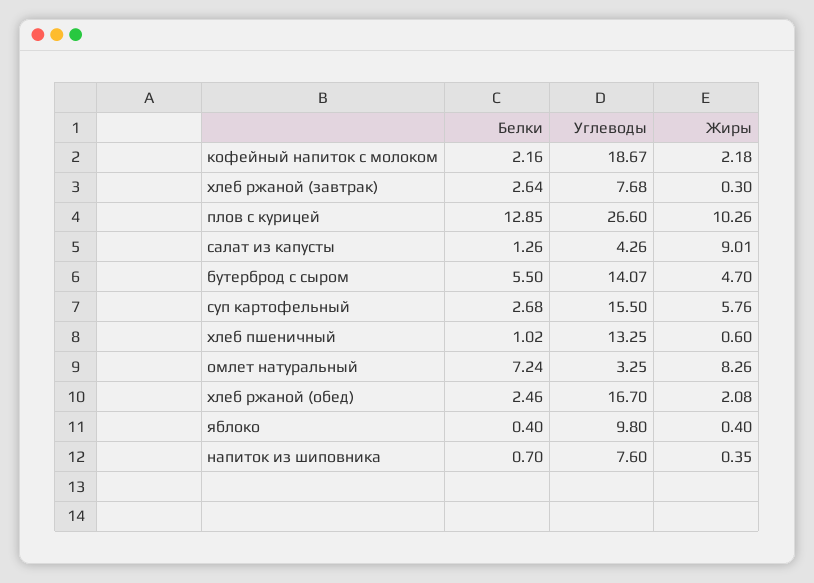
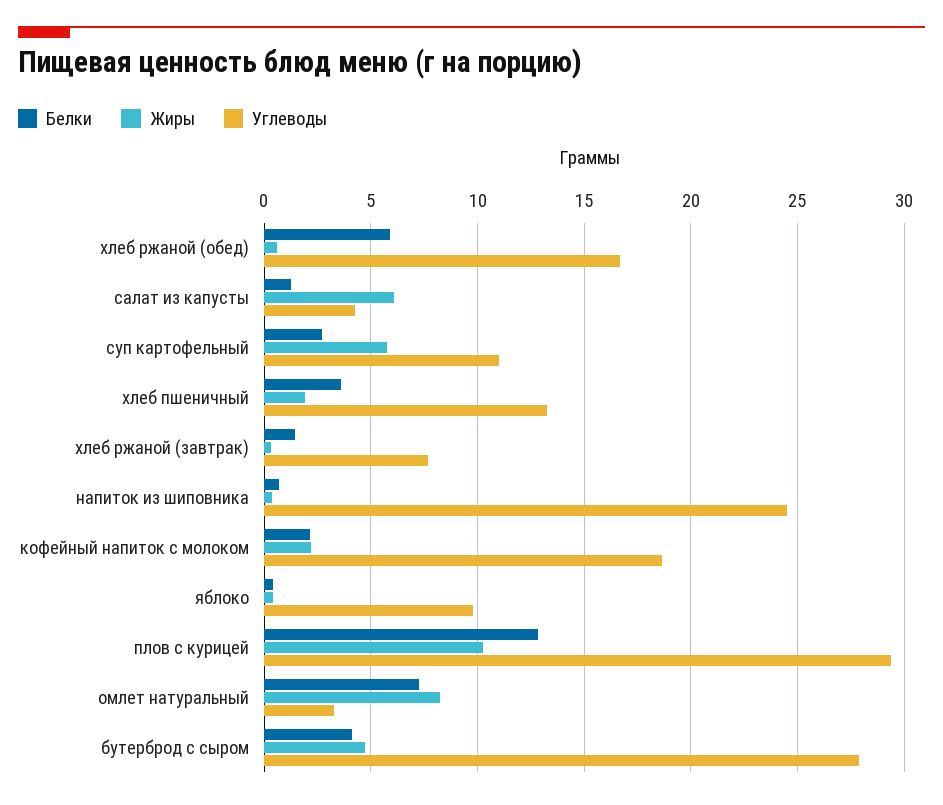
Белки, хлеб ржаной (завтрак): 2.64 -> 1.5
Углеводы, плов с курицей: 26.6 -> 29.5
Жиры, салат из капусты: 9.01 -> 6
Белки, бутерброд с сыром: 5.5 -> 4
Углеводы, бутерброд с сыром: 14.07 -> 28
Углеводы, суп картофельный: 15.5 -> 11
Белки, хлеб пшеничный: 1.02 -> 3.5
Жиры, хлеб пшеничный: 0.6 -> 2
Белки, хлеб ржаной (обед): 2.46 -> 6
Жиры, хлеб ржаной (обед): 2.08 -> 0.5
Углеводы, напиток из шиповника: 7.6 -> 24.5

